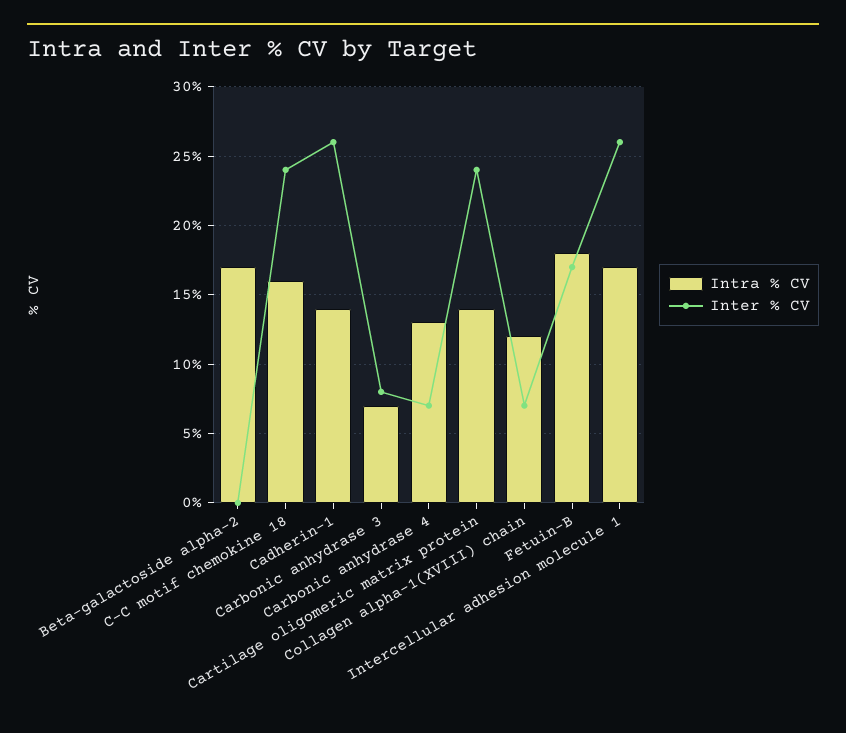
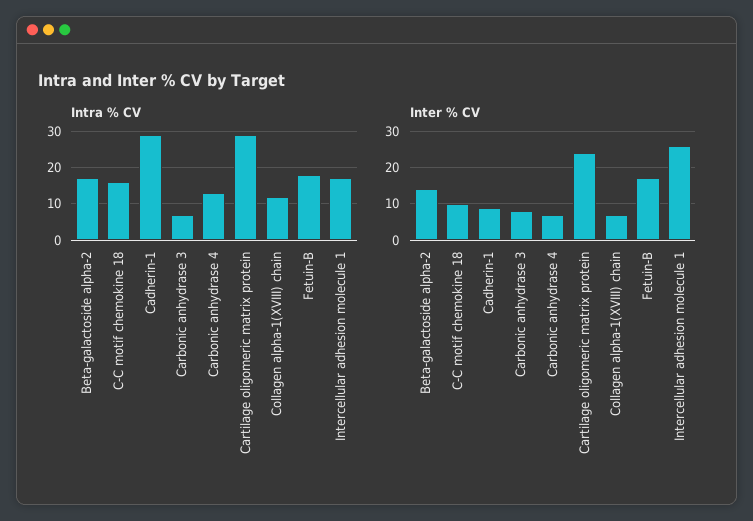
Inter % CV, Beta-galactoside alpha-2: 0 -> 15
Inter % CV, C-C motif chemokine 18: 24 -> 10
Intra % CV, Cadherin-1: 14 -> 30
Inter % CV, Cadherin-1: 26 -> 10
Intra % CV, Cartilage oligomeric matrix protein: 14 -> 30

